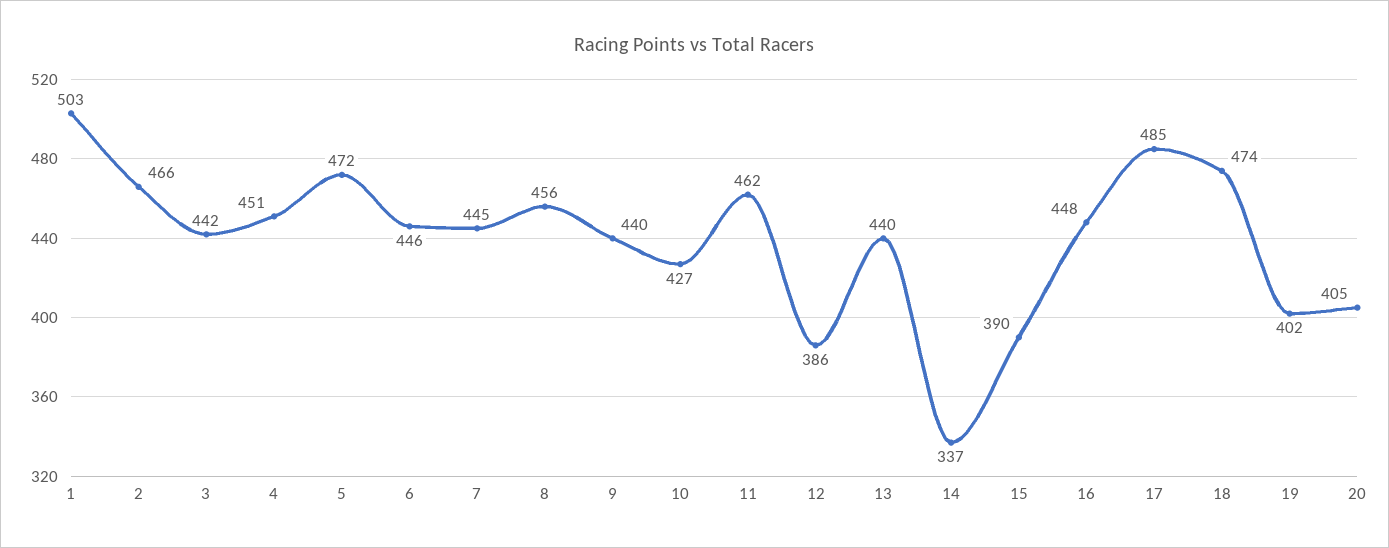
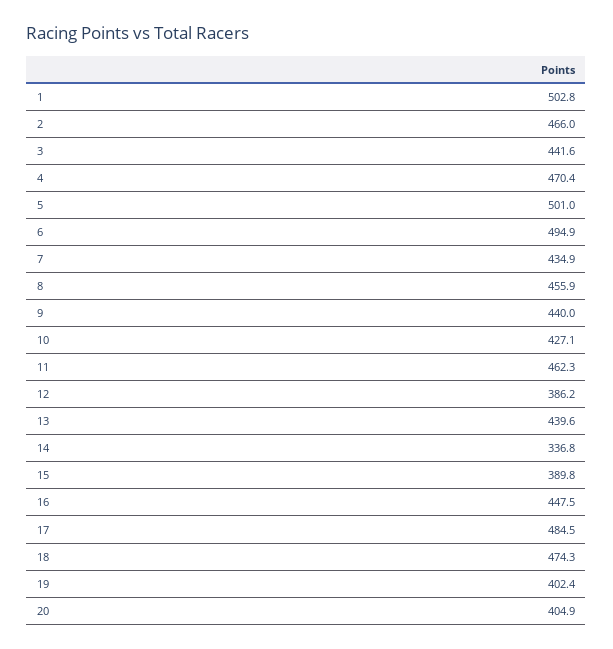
4: 451 -> 470.4
5: 472 -> 501
6: 446 -> 494.9
7: 445 -> 434.9

